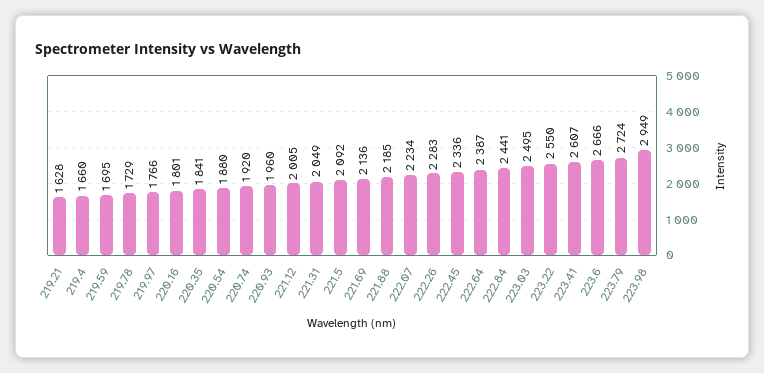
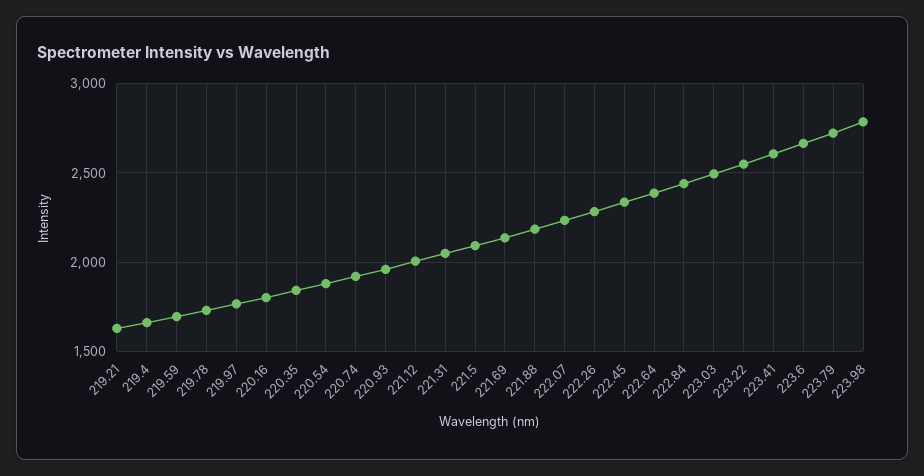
223.98: 2949 -> 2800

